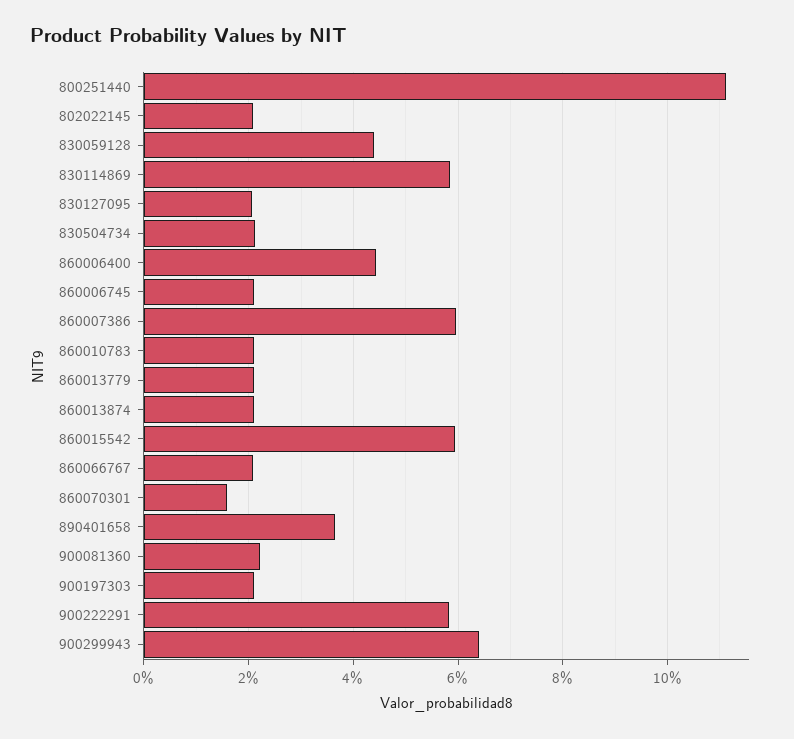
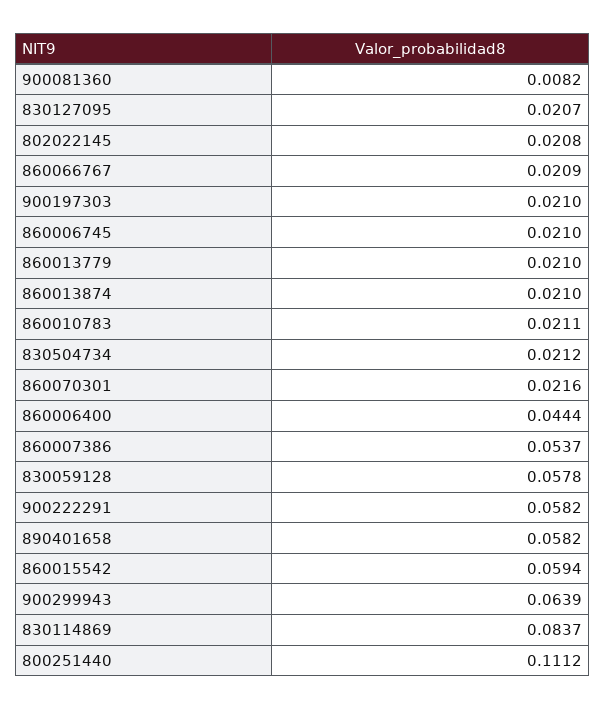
830059128: 0.044 -> 0.0578
830114869: 0.058 -> 0.0837
860007386: 0.06 -> 0.0537
860070301: 0.016 -> 0.0216
890401658: 0.036 -> 0.0582
900081360: 0.022 -> 0.0082

